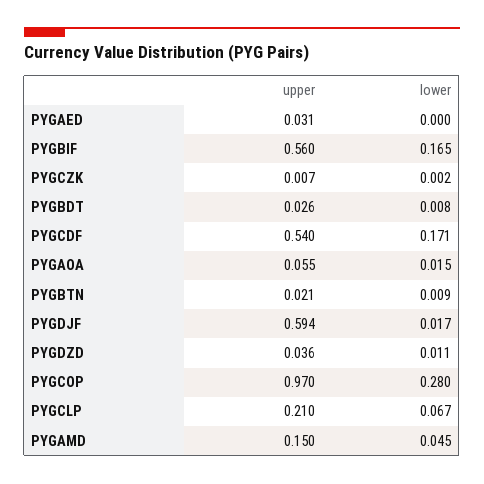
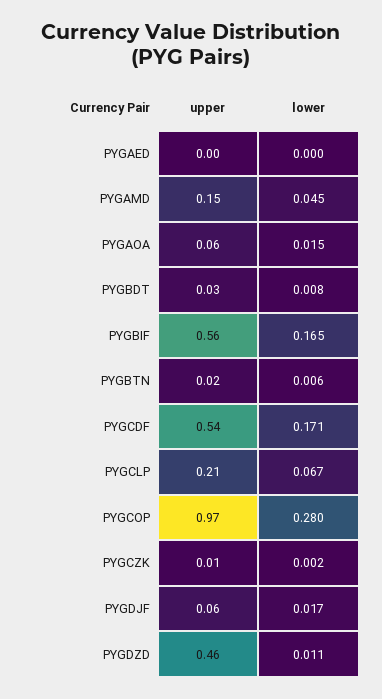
upper, PYGAED: 0.031 -> 0
lower, PYGBTN: 0.009 -> 0.006
upper, PYGDJF: 0.594 -> 0.06
upper, PYGDZD: 0.036 -> 0.46

